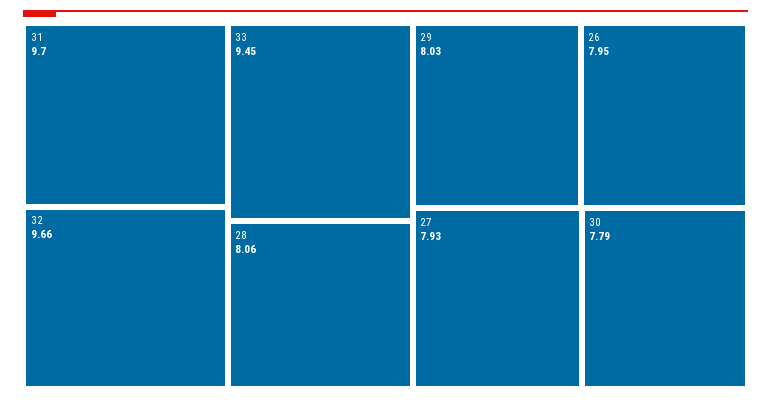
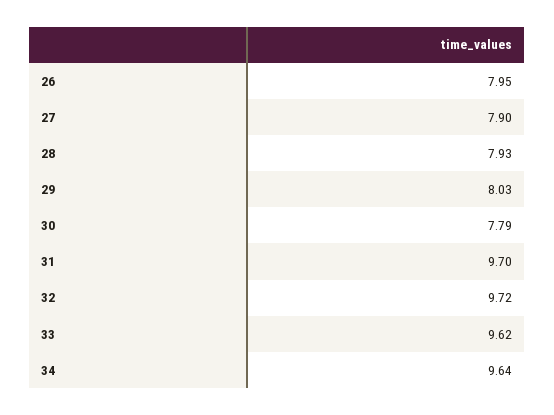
32: 9.66 -> 9.72
33: 9.45 -> 9.62
28: 8.06 -> 7.93
27: 7.93 -> 7.9
34: none -> 9.64

